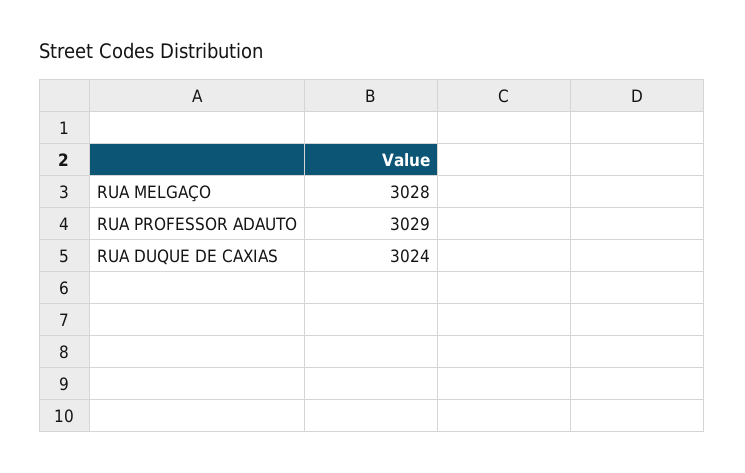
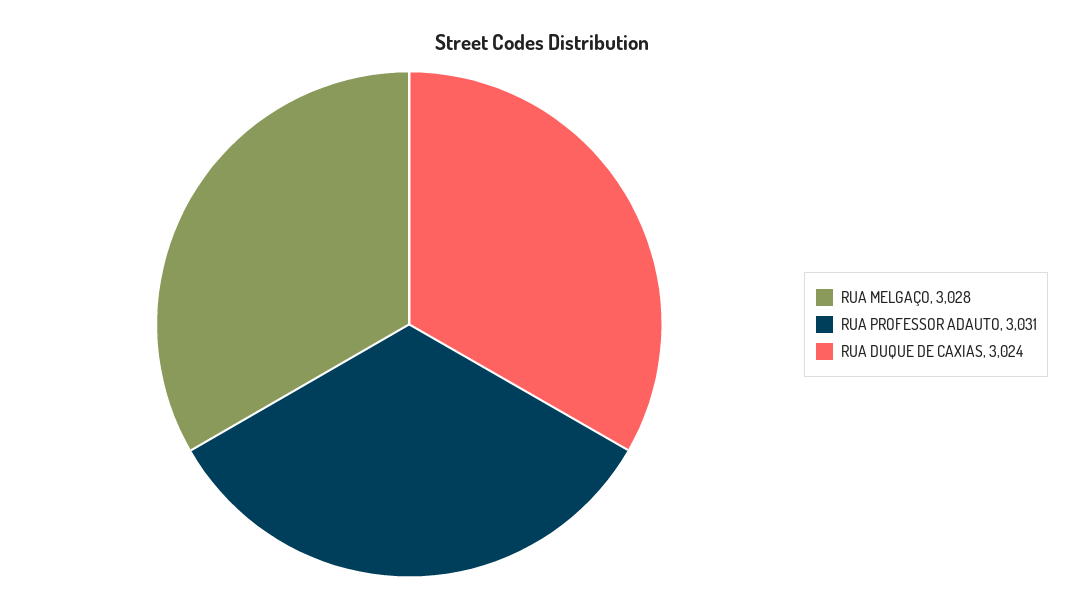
RUA PROFESSOR ADAUTO: 3029 -> 3031

